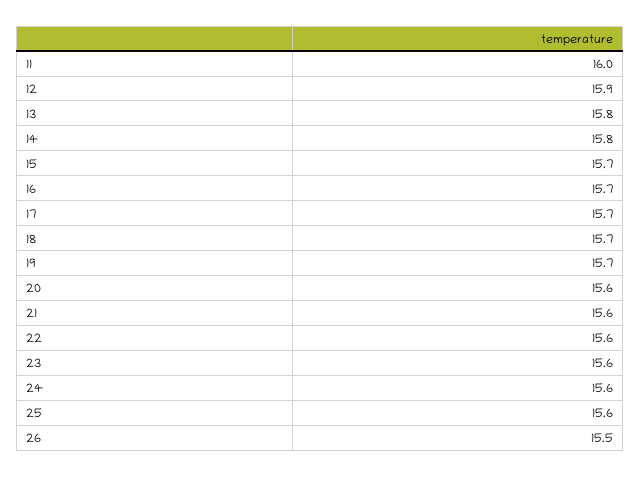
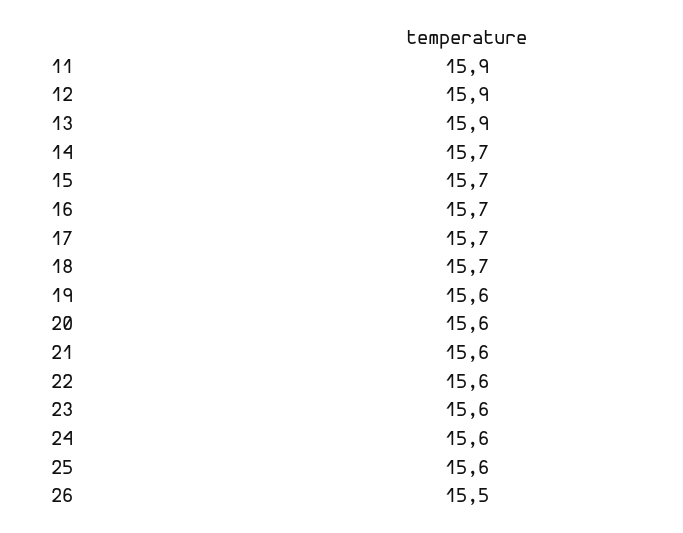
11: 16 -> 15.9
13: 15.8 -> 15.9
14: 15.8 -> 15.7
19: 15.7 -> 15.6

